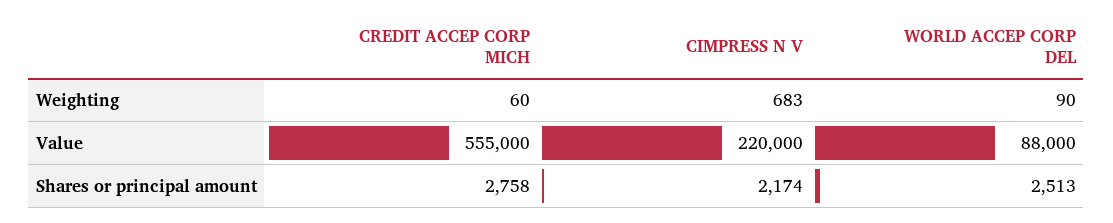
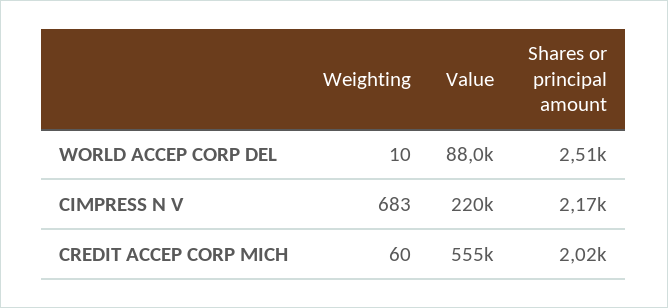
WORLD ACCEP CORP DEL, Weighting: 90 -> 10
CREDIT ACCEP CORP MICH, Shares or principal amount: 2758 -> 2020

